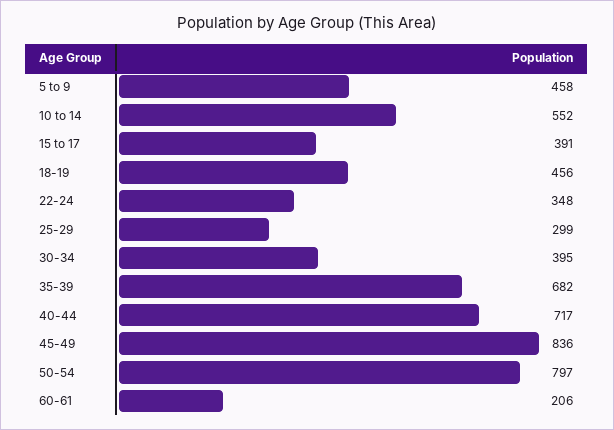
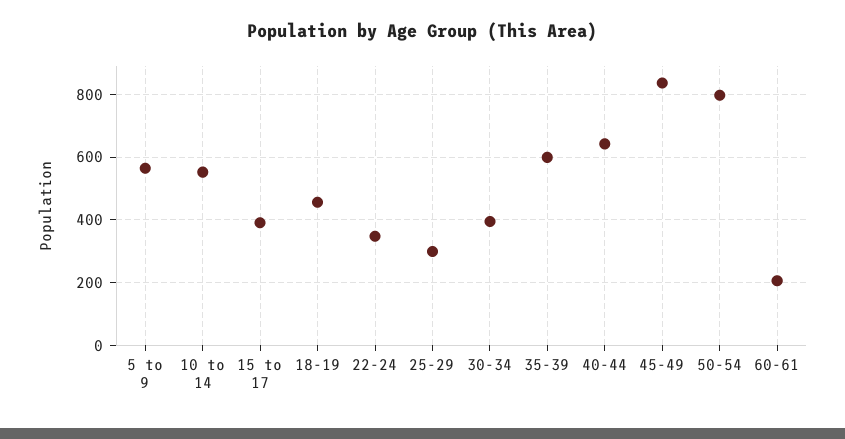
5 to 9: 458 -> 560
35-39: 682 -> 600
40-44: 717 -> 640

